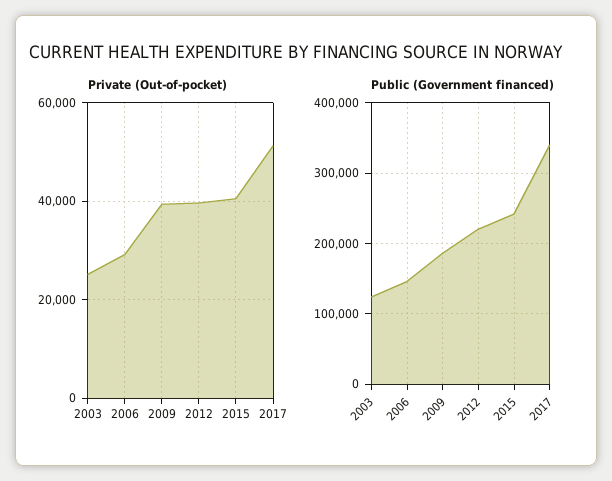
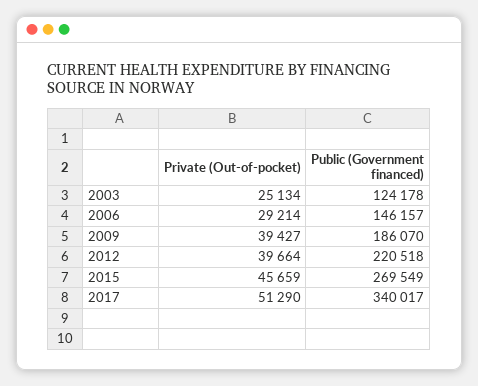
Private (Out-of-pocket), 2015: 40000 -> 45659
Public (Government financed), 2015: 240000 -> 269549

